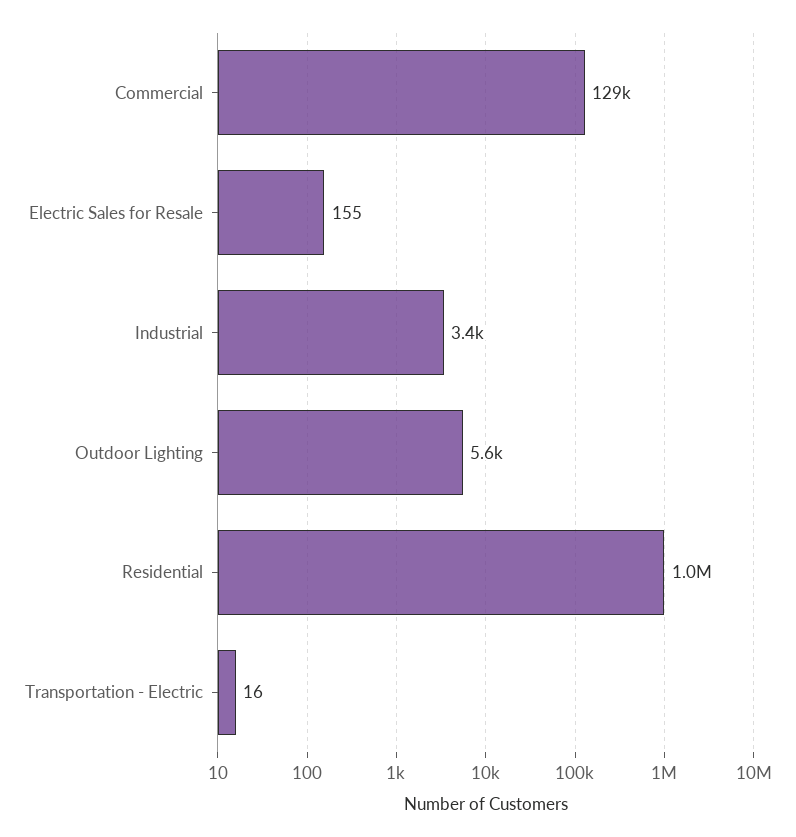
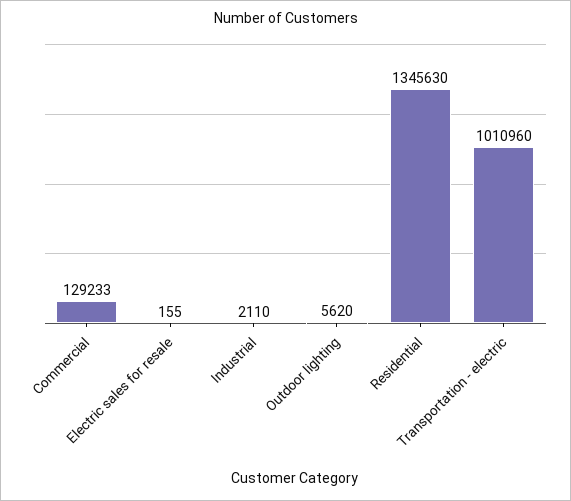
Industrial: 3400 -> 2110
Residential: 1000000 -> 1345630
Transportation - Electric: 16 -> 1010960

